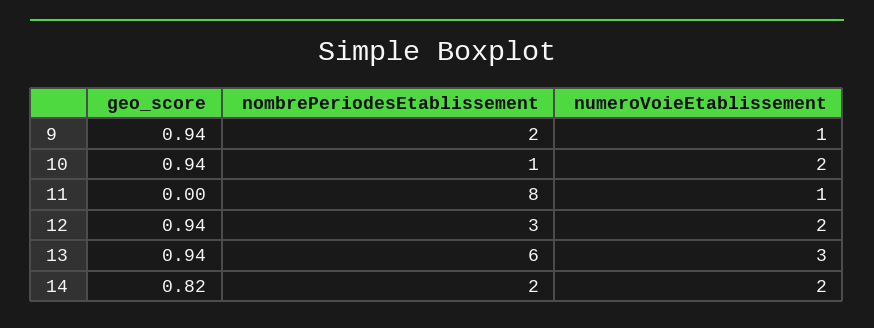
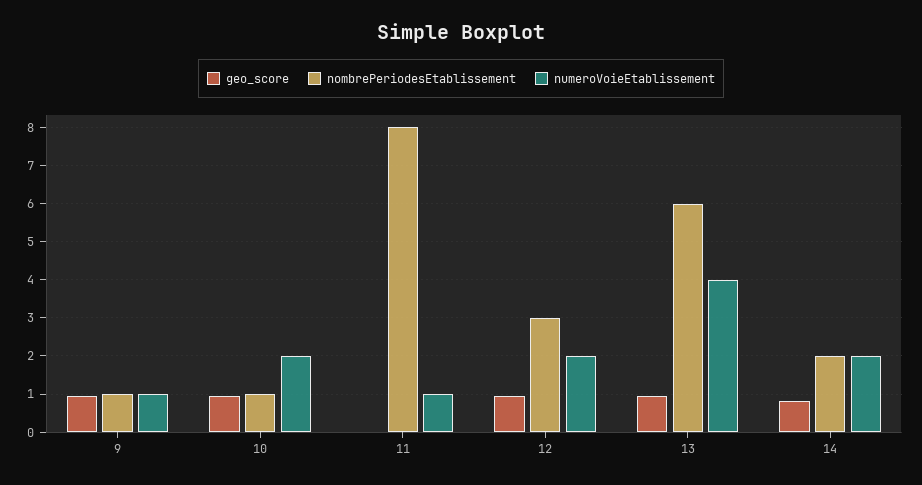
nombrePeriodesEtablissement, 9: 2 -> 1
numeroVoieEtablissement, 13: 3 -> 4

